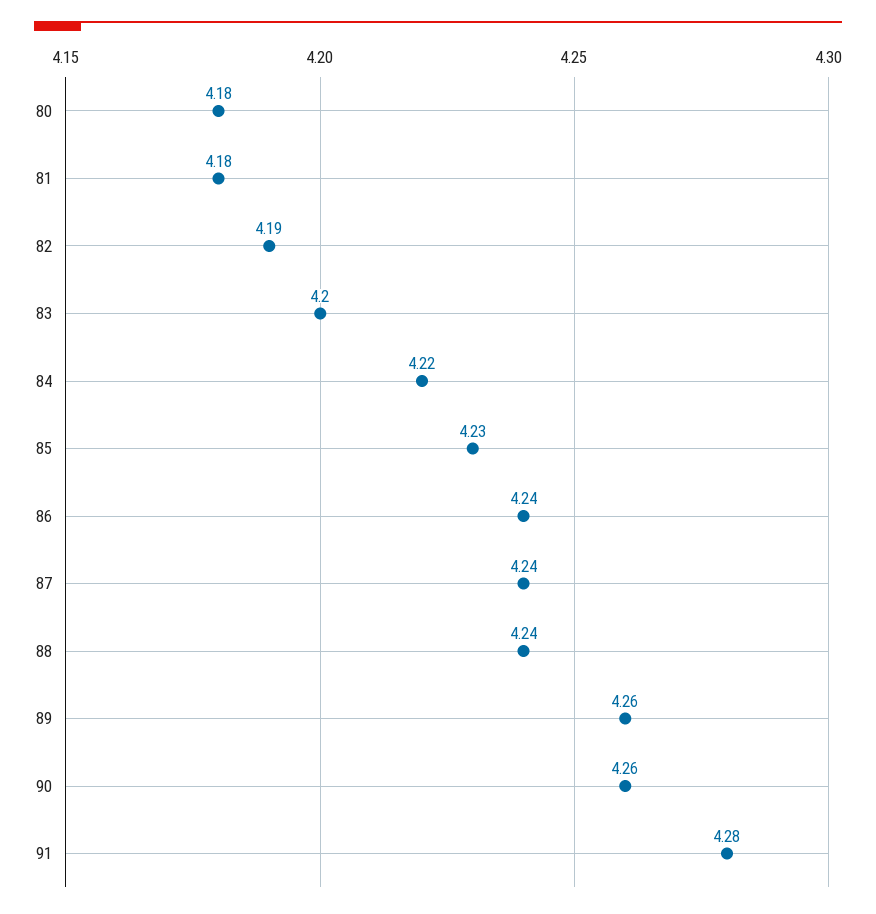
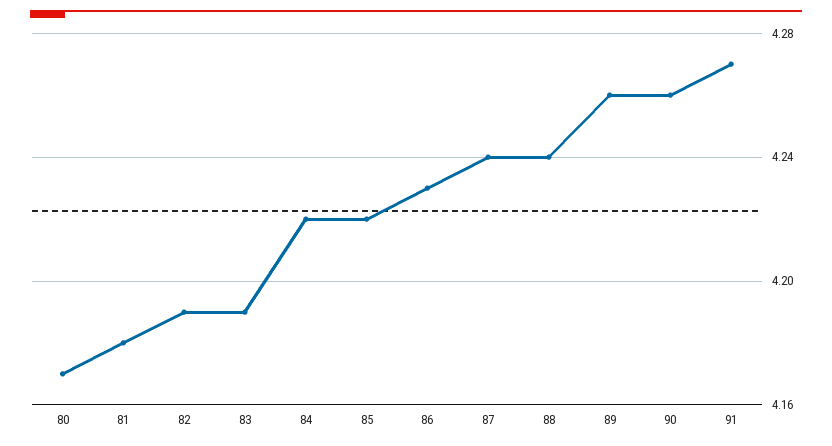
80: 4.18 -> 4.17
83: 4.2 -> 4.19
85: 4.23 -> 4.22
86: 4.24 -> 4.23
91: 4.28 -> 4.27

